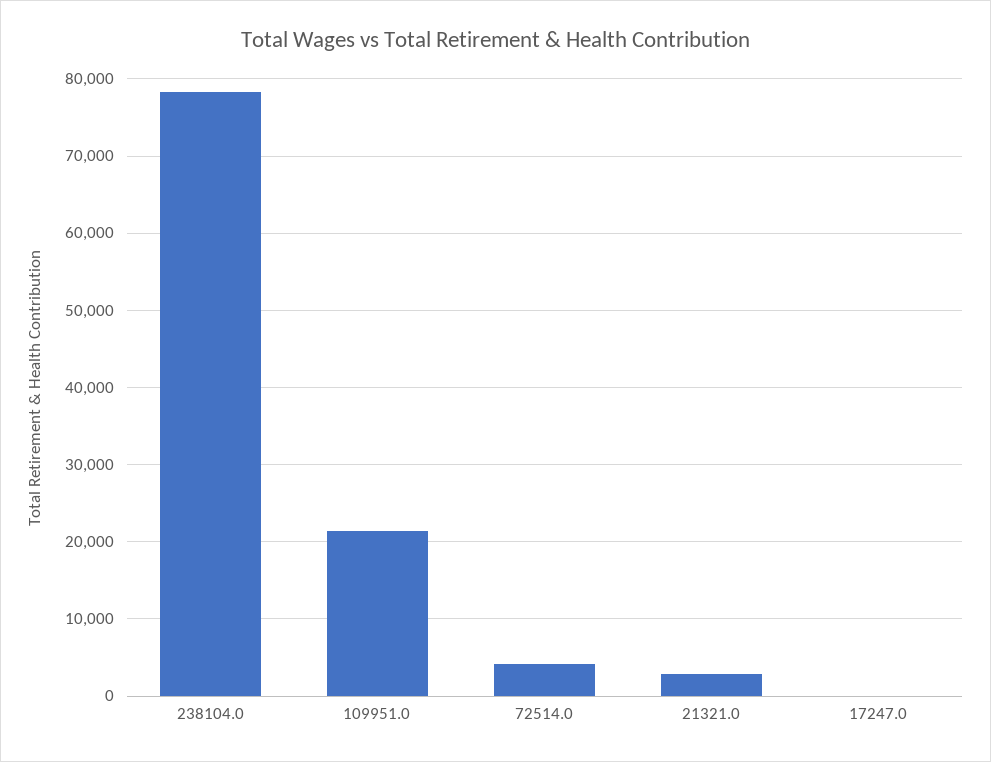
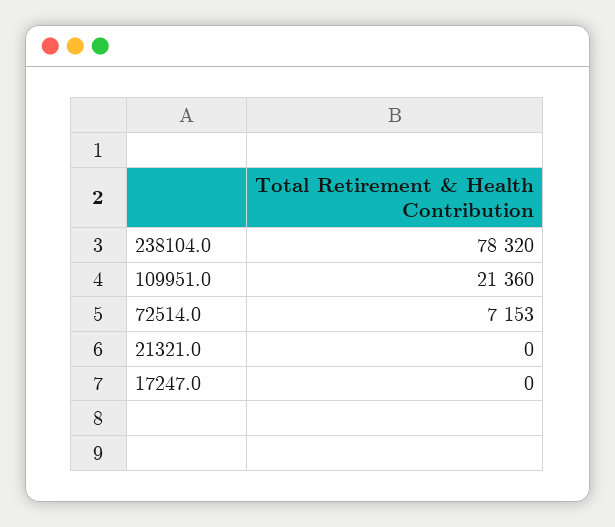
72514.0: 4000 -> 7153
21321.0: 3000 -> 0

